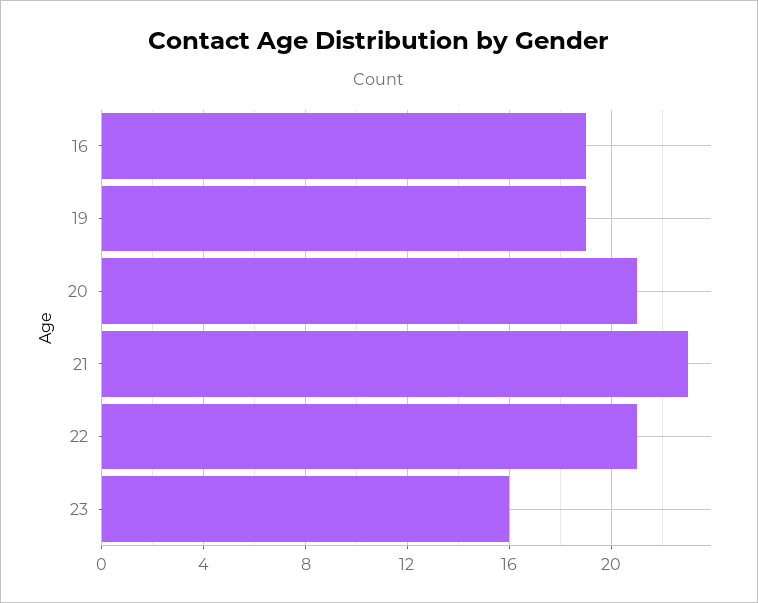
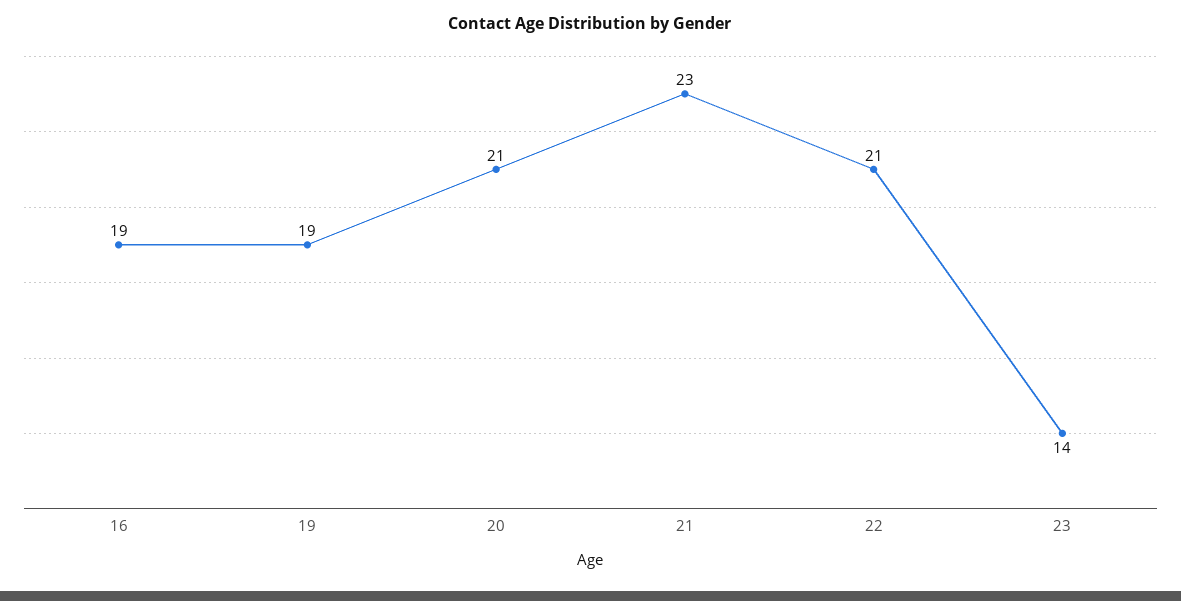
23: 16 -> 14

